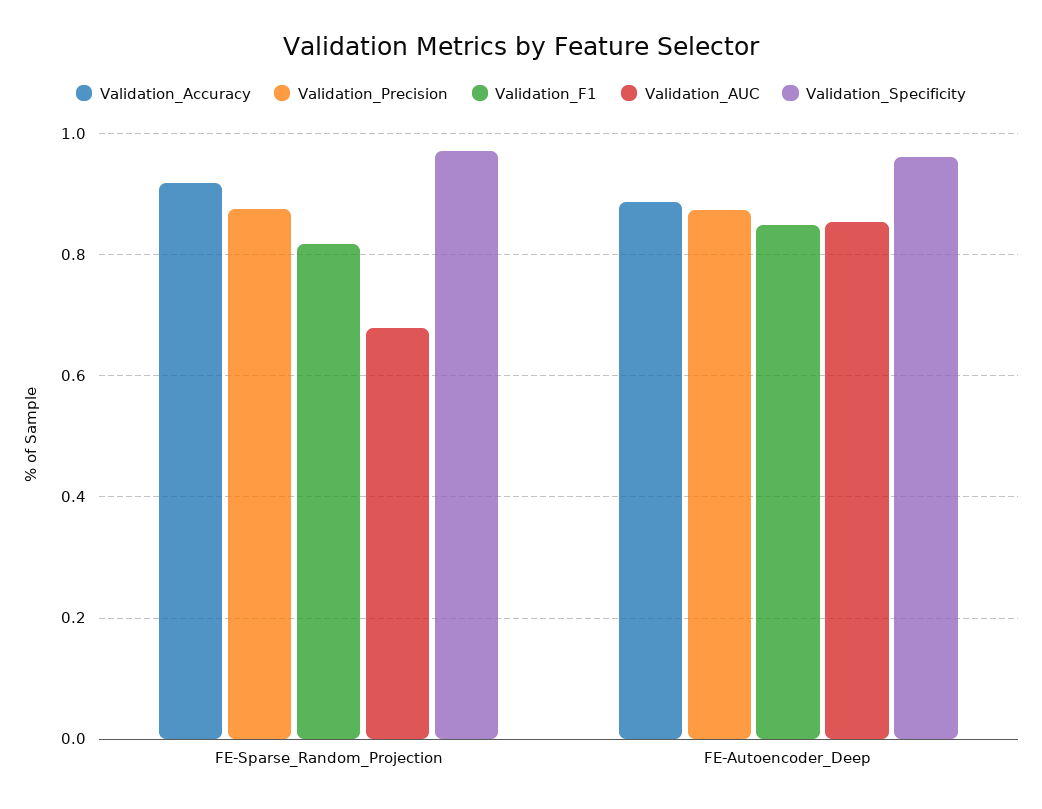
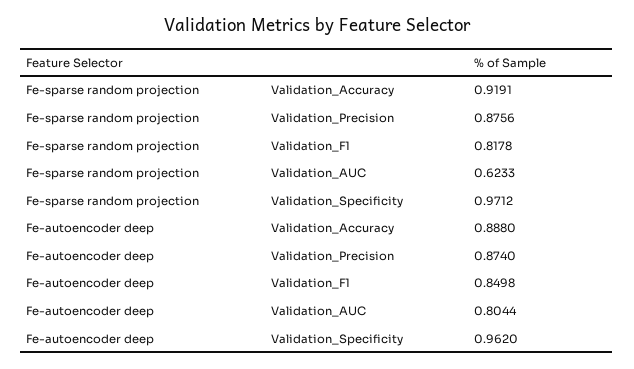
Validation_AUC, FE-Sparse_Random_Projection: 0.68 -> 0.6233
Validation_AUC, FE-Autoencoder_Deep: 0.86 -> 0.8044

